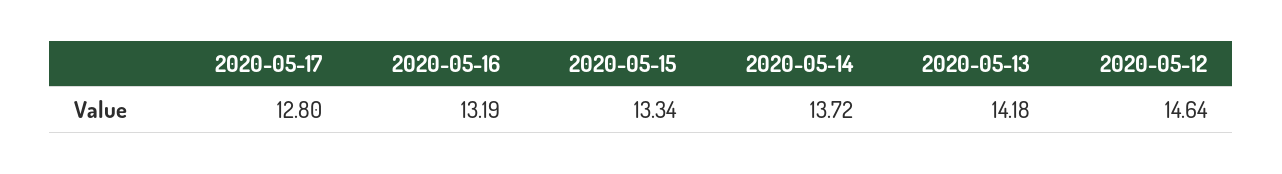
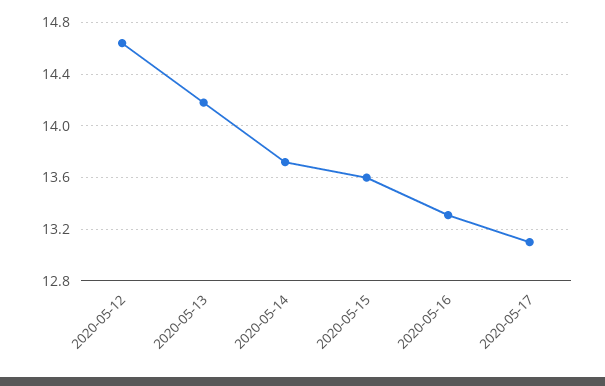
2020-05-17: 12.8 -> 13.1
2020-05-16: 13.19 -> 13.3
2020-05-15: 13.34 -> 13.6

